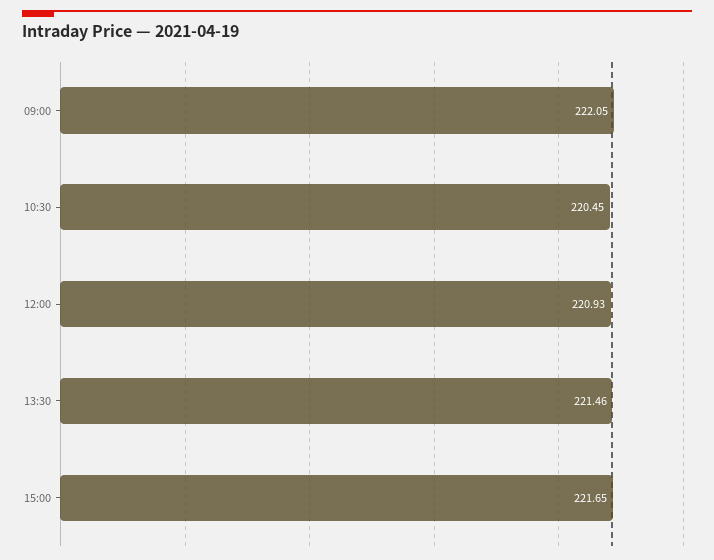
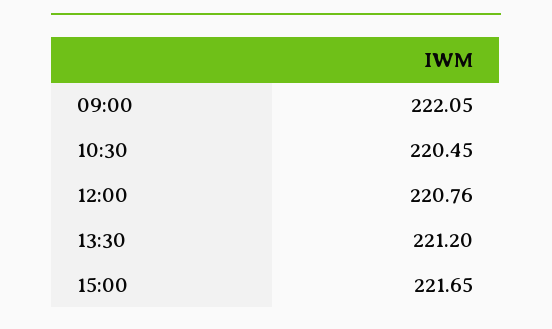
12:00: 220.93 -> 220.76
13:30: 221.46 -> 221.2

